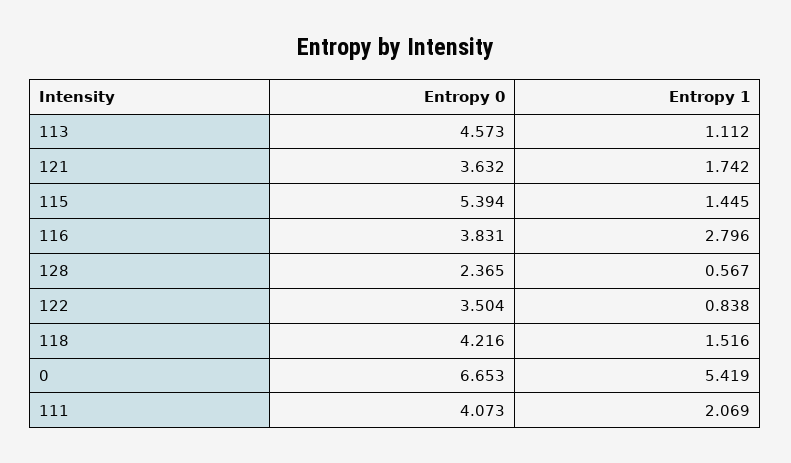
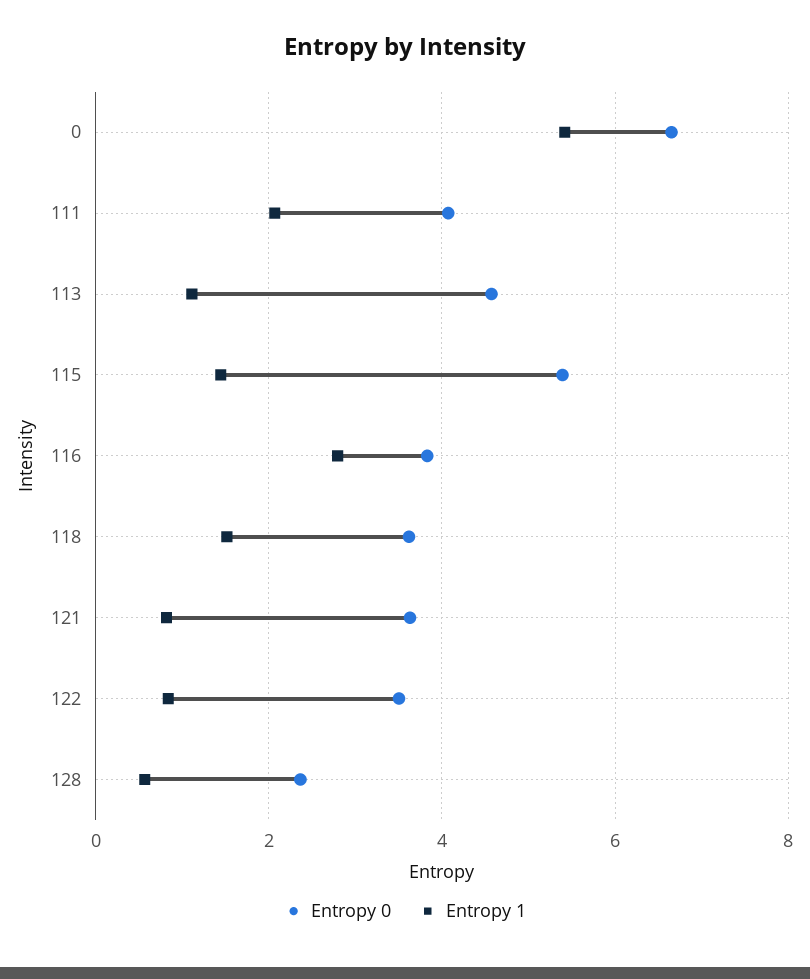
Entropy 1, 121: 1.742 -> 0.8
Entropy 0, 118: 4.216 -> 3.6

